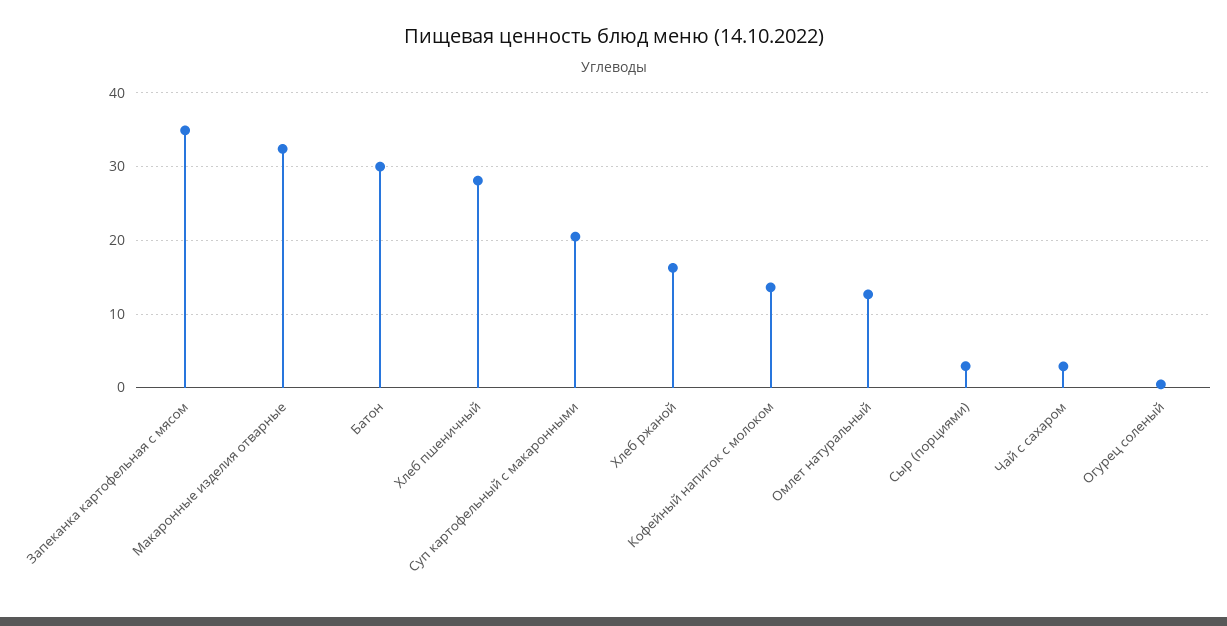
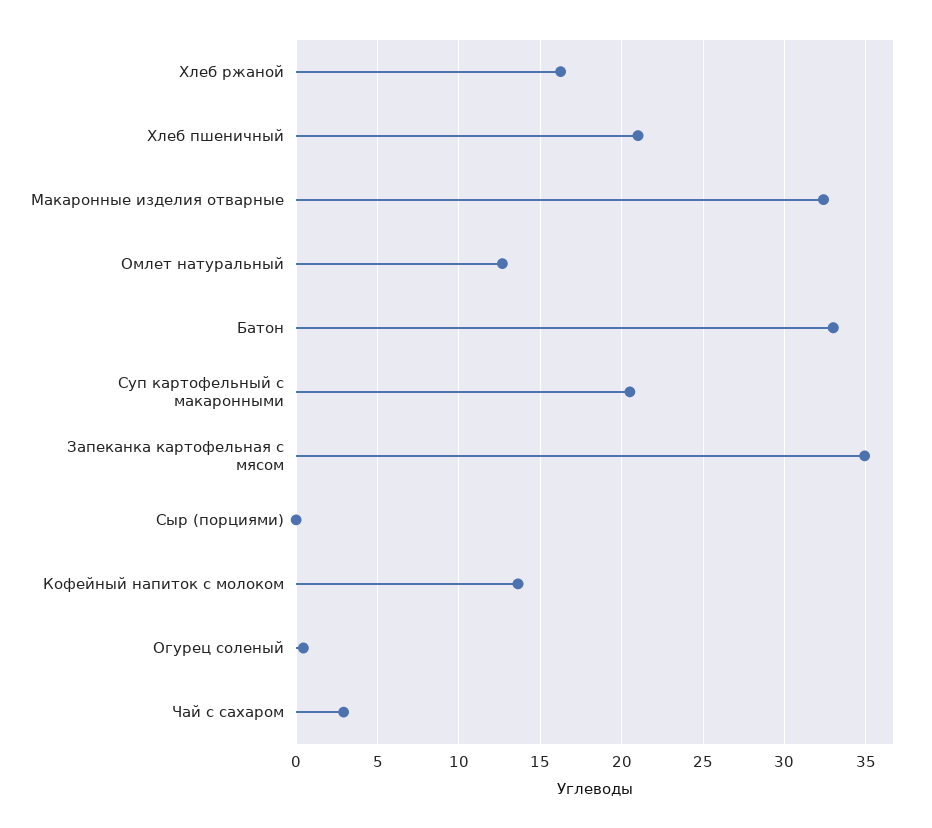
Батон: 30 -> 33
Хлеб пшеничный: 28 -> 21
Сыр (порциями): 3 -> 0

